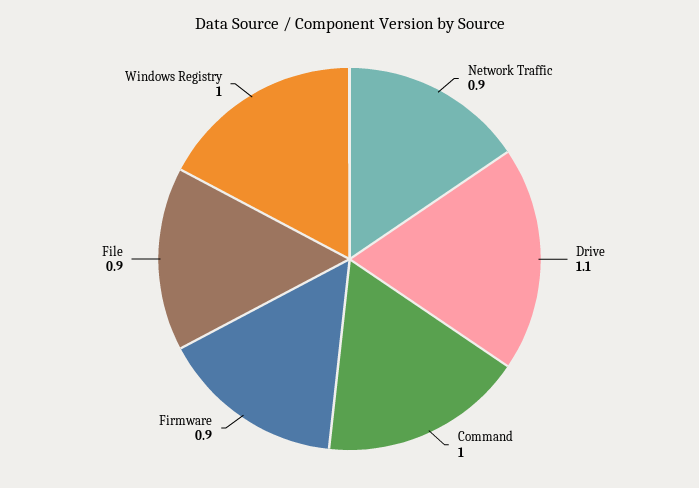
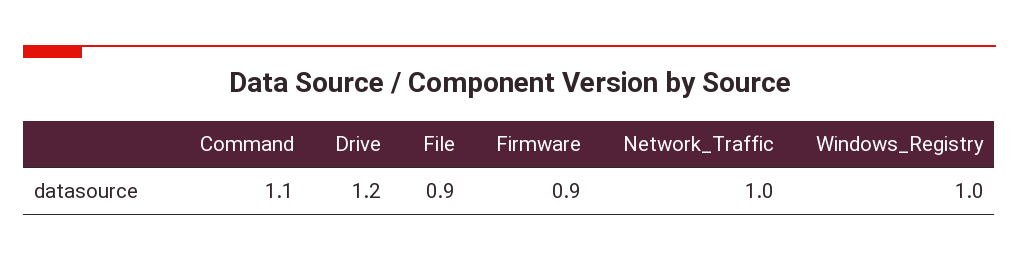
Network Traffic: 0.9 -> 1
Drive: 1.1 -> 1.2
Command: 1 -> 1.1

